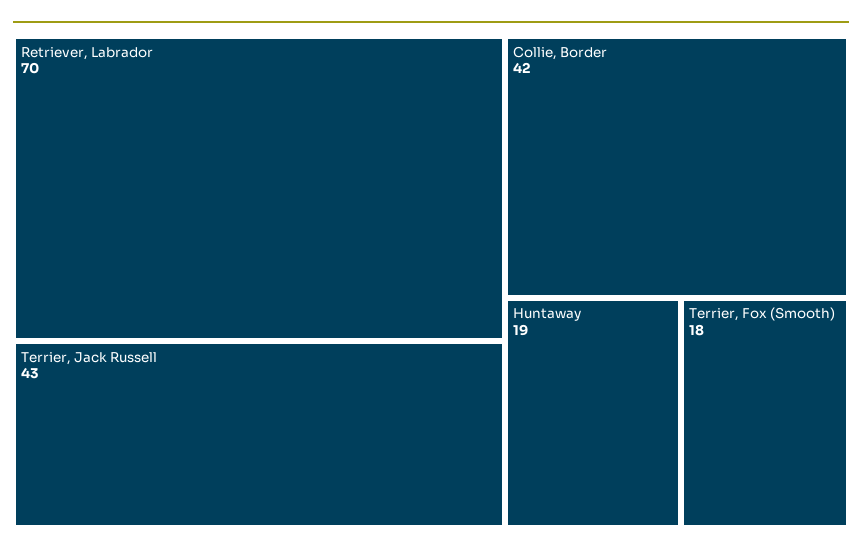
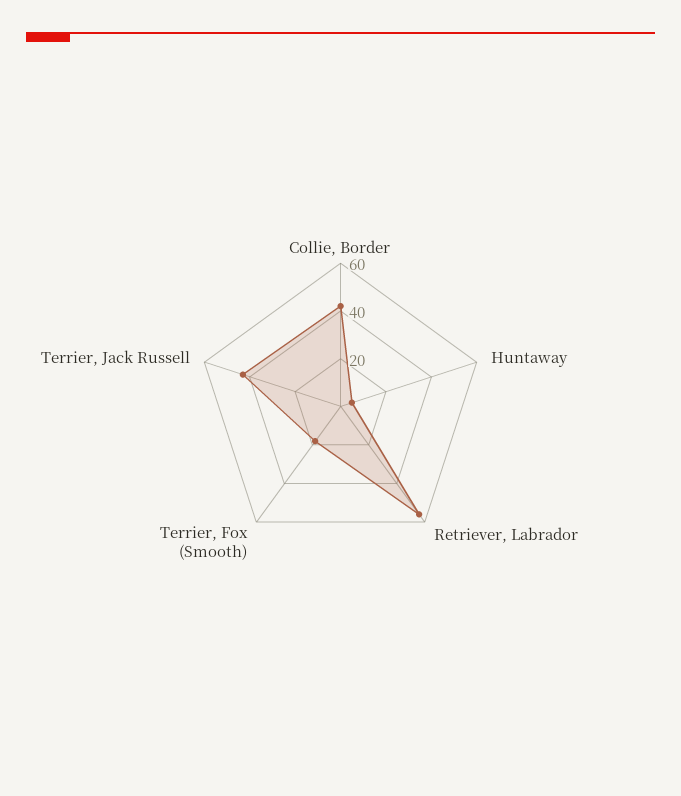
Retriever, Labrador: 70 -> 55
Huntaway: 19 -> 5

